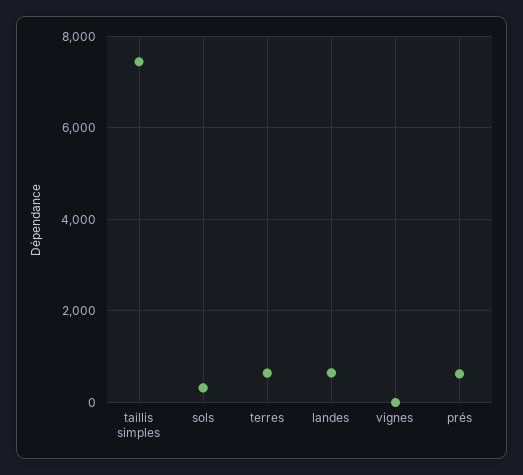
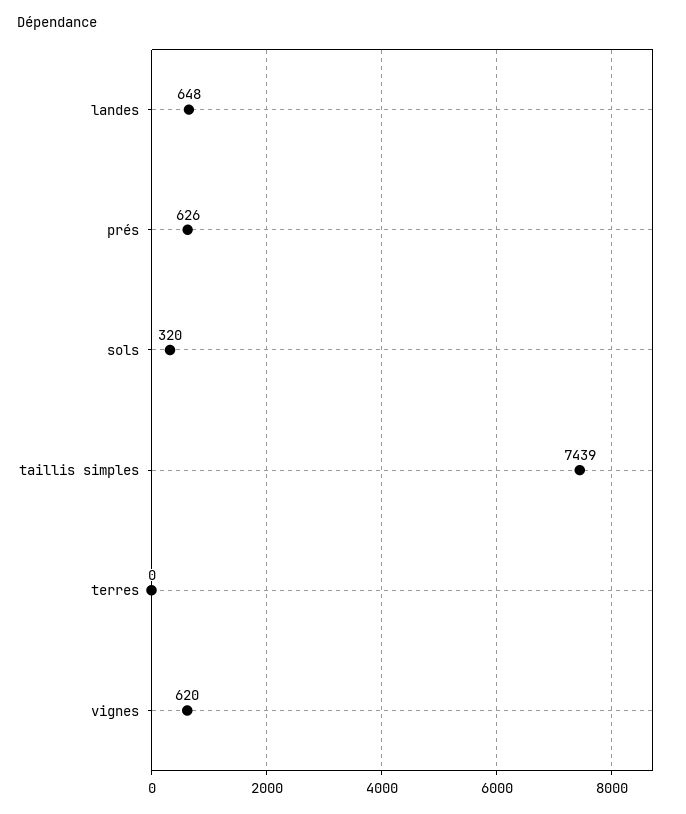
terres: 600 -> 0
vignes: 0 -> 620

